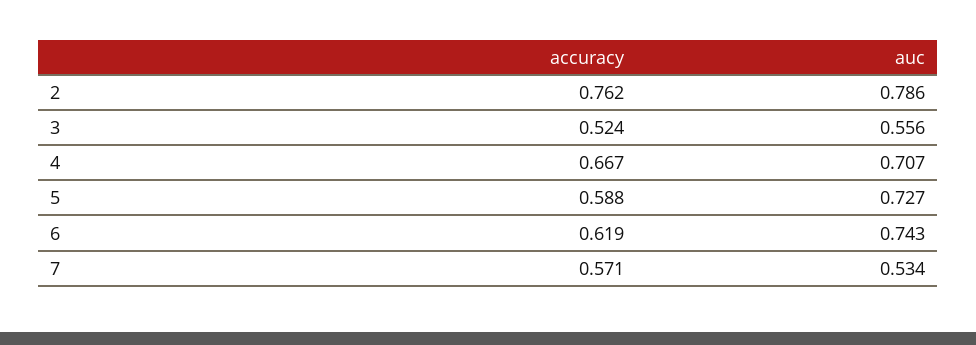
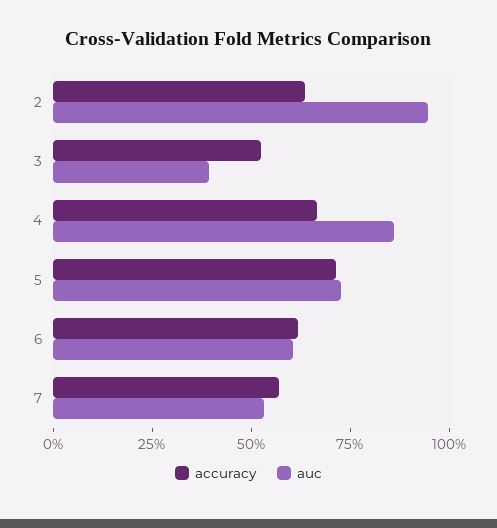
accuracy, 2: 0.762 -> 0.65
auc, 2: 0.786 -> 0.95
auc, 3: 0.556 -> 0.4
auc, 4: 0.707 -> 0.85
accuracy, 5: 0.588 -> 0.7
auc, 6: 0.743 -> 0.6

